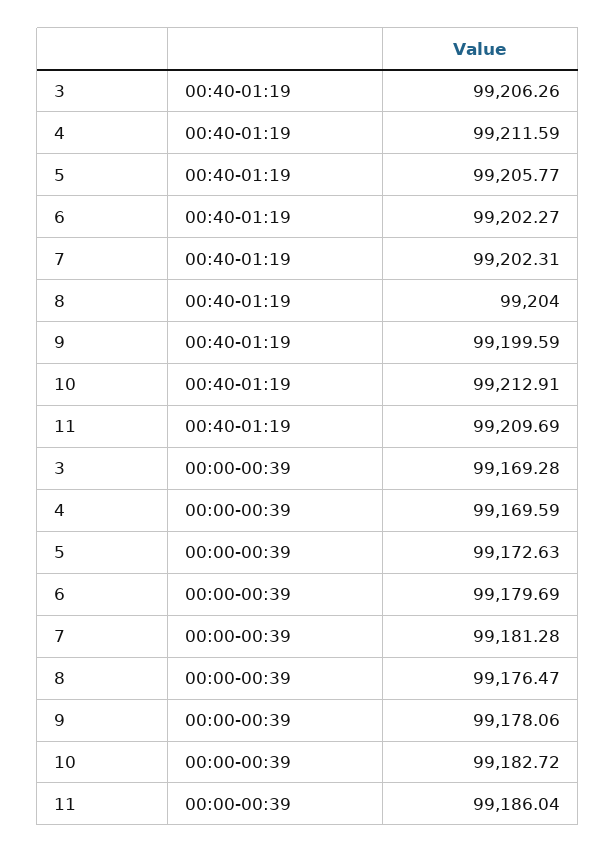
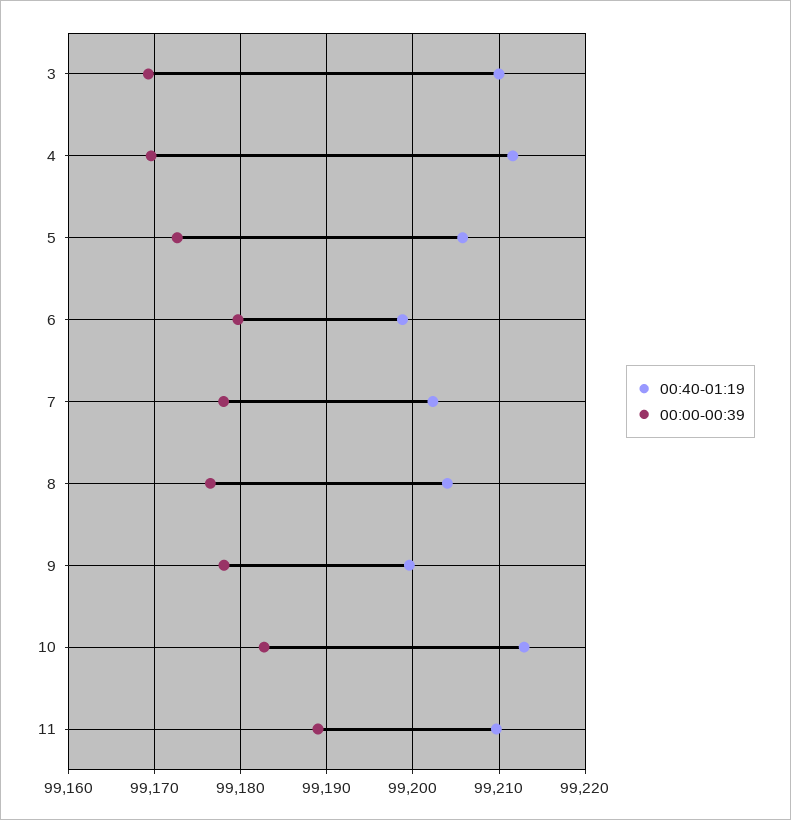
00:40-01:19, 3: 99206.26 -> 99210
00:40-01:19, 6: 99202.27 -> 99199
00:00-00:39, 7: 99181.28 -> 99178
00:00-00:39, 11: 99186.04 -> 99189

